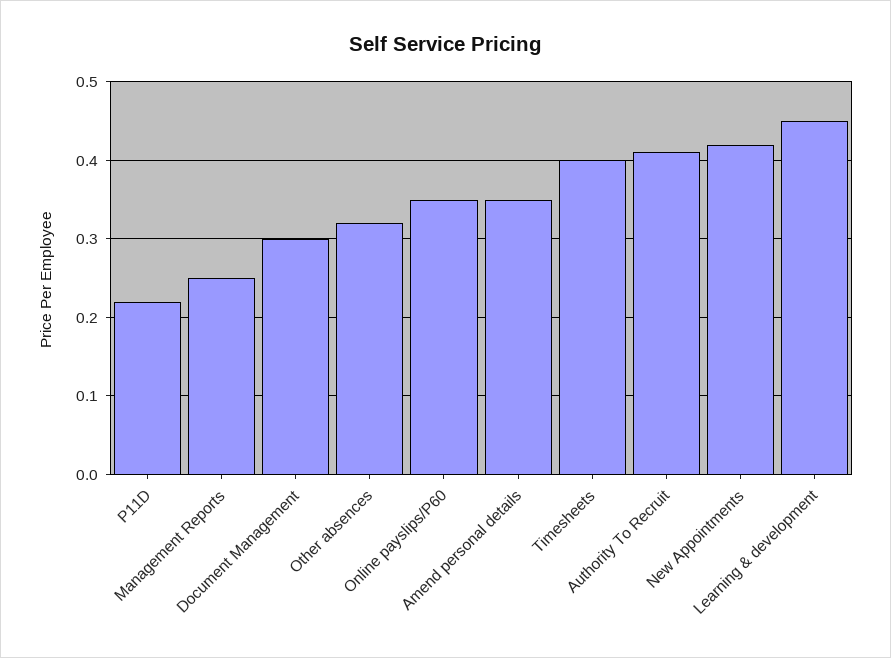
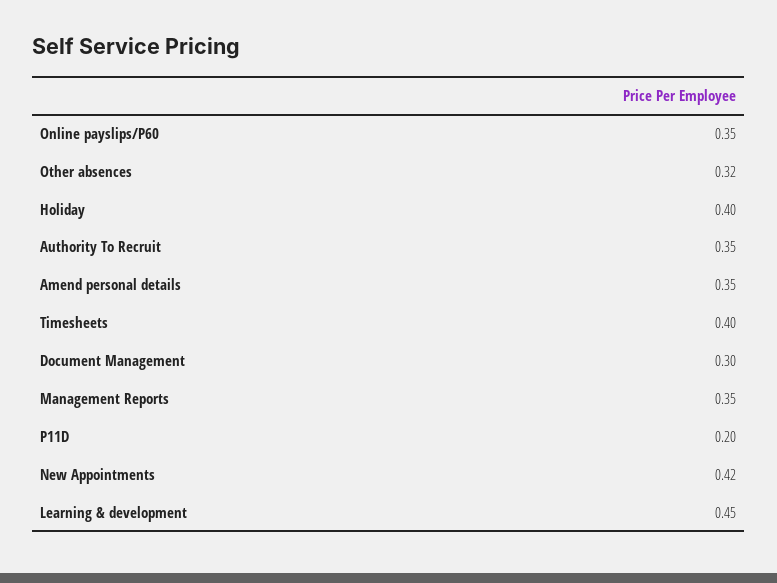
P11D: 0.22 -> 0.2
Management Reports: 0.25 -> 0.35
Authority To Recruit: 0.41 -> 0.35
Holiday: none -> 0.4

